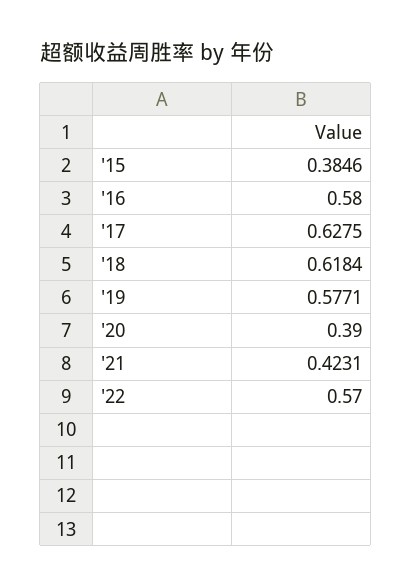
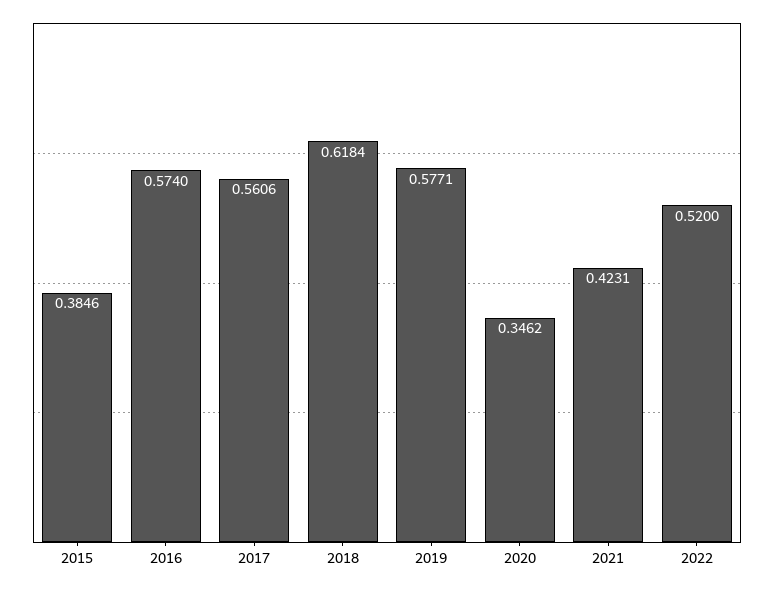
'16: 0.58 -> 0.574
'17: 0.6275 -> 0.5606
'20: 0.39 -> 0.3462
'22: 0.57 -> 0.52

